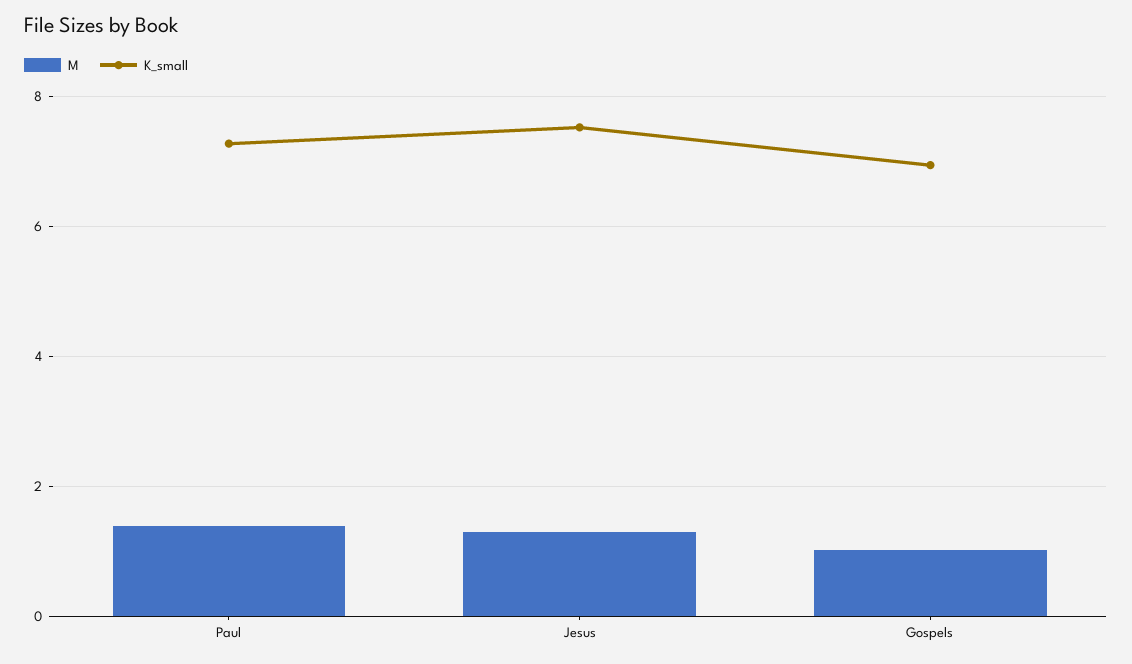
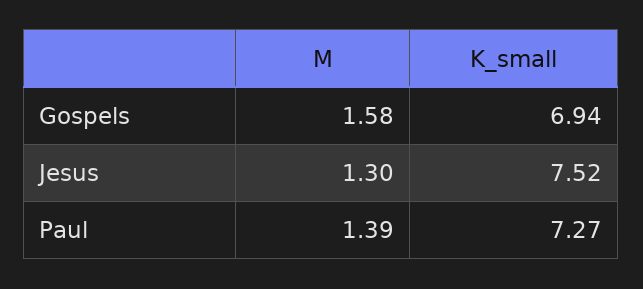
M, Gospels: 1 -> 1.58

